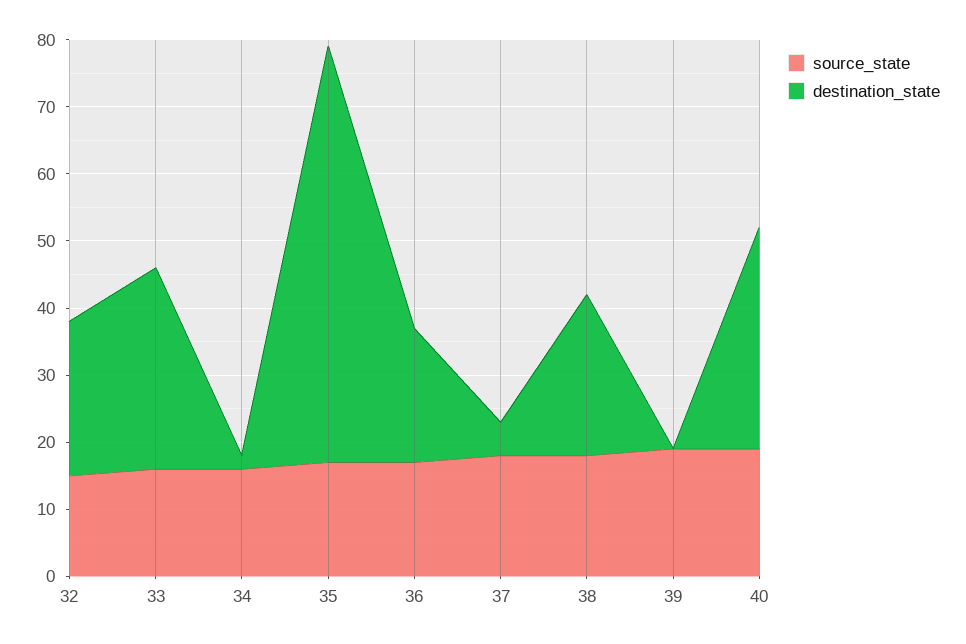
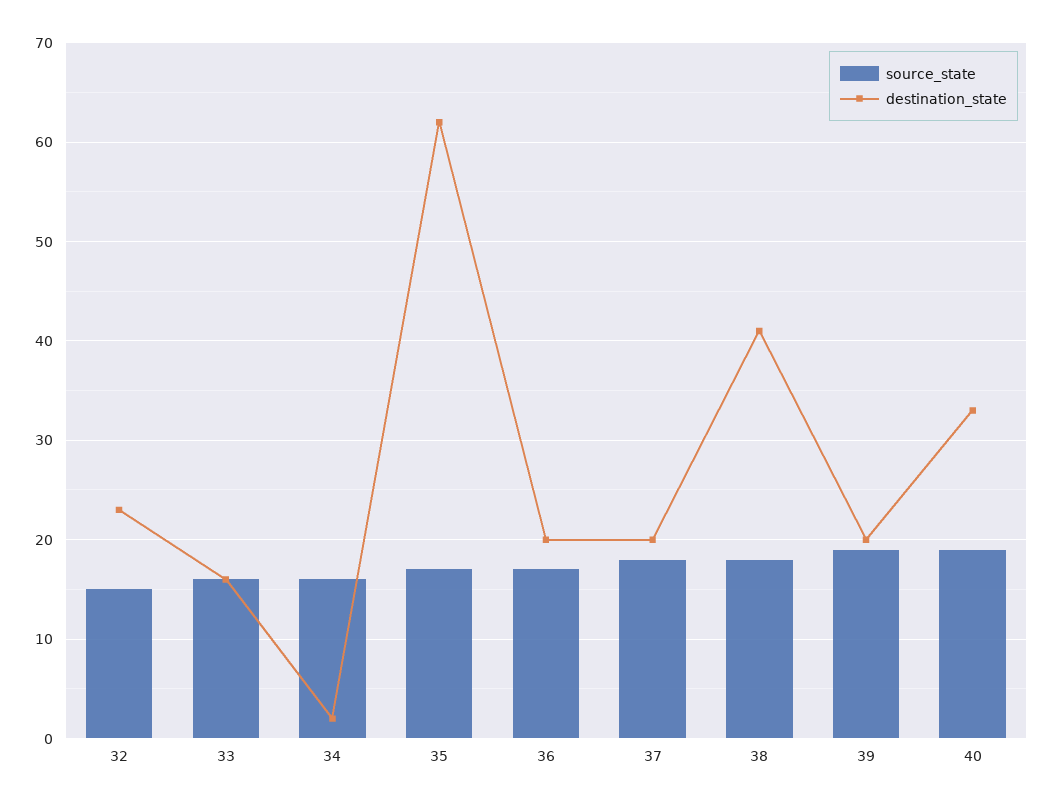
destination_state, 33: 30 -> 16
destination_state, 37: 5 -> 20
destination_state, 38: 25 -> 41
destination_state, 39: 0 -> 20

